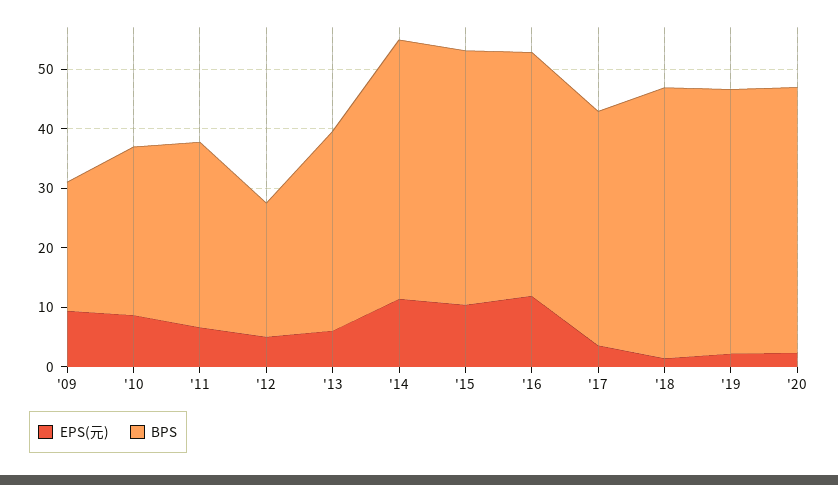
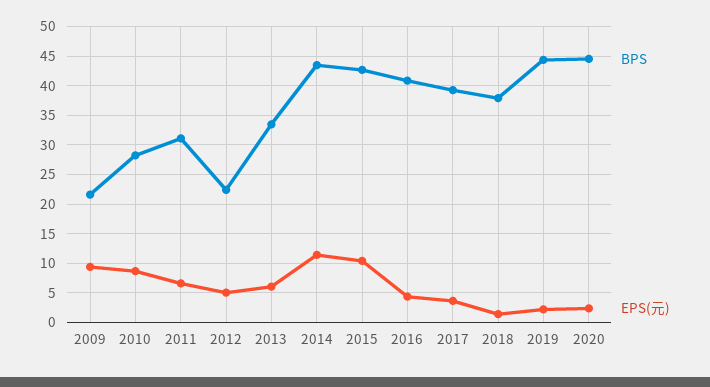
EPS(元), '16: 12 -> 5
BPS, '18: 46 -> 37.5

